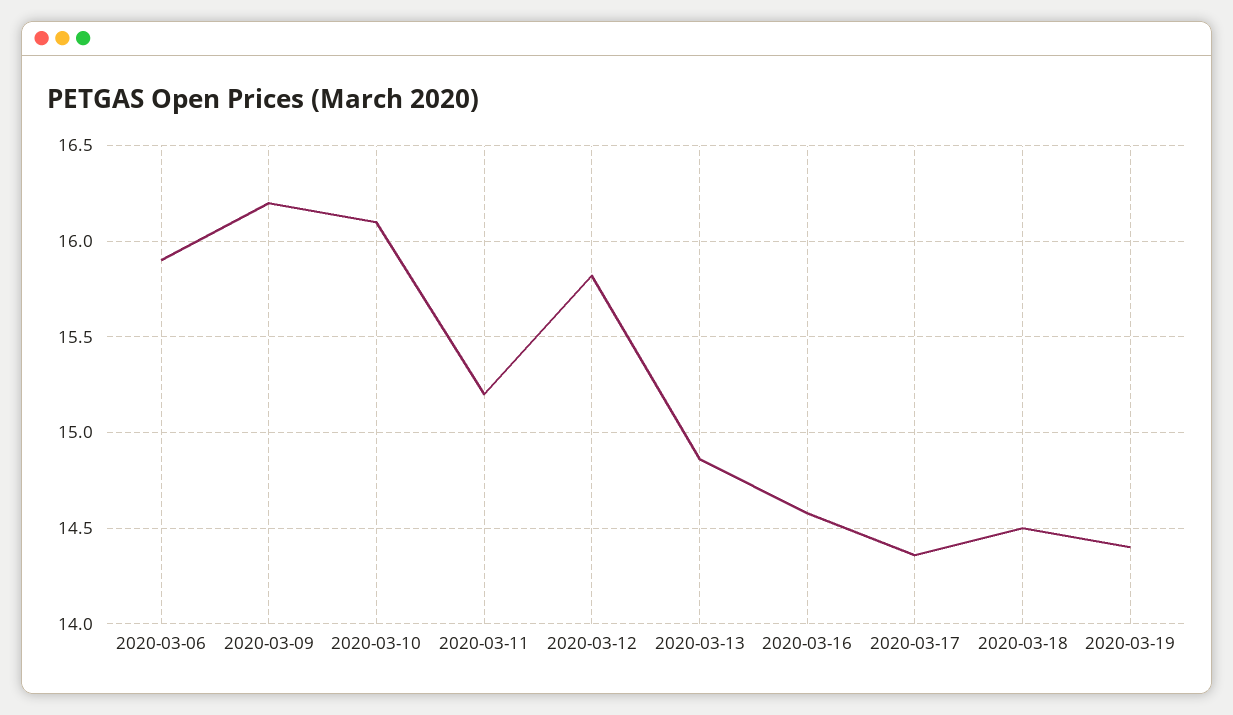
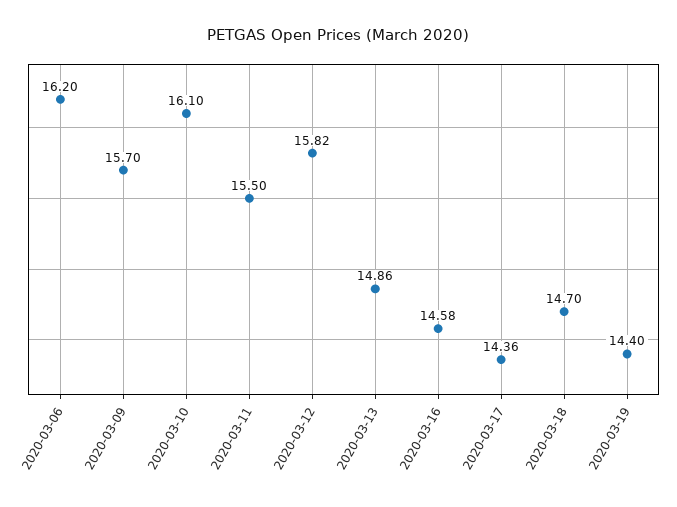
2020-03-06: 15.9 -> 16.2
2020-03-09: 16.2 -> 15.7
2020-03-11: 15.2 -> 15.5
2020-03-18: 14.5 -> 14.7

